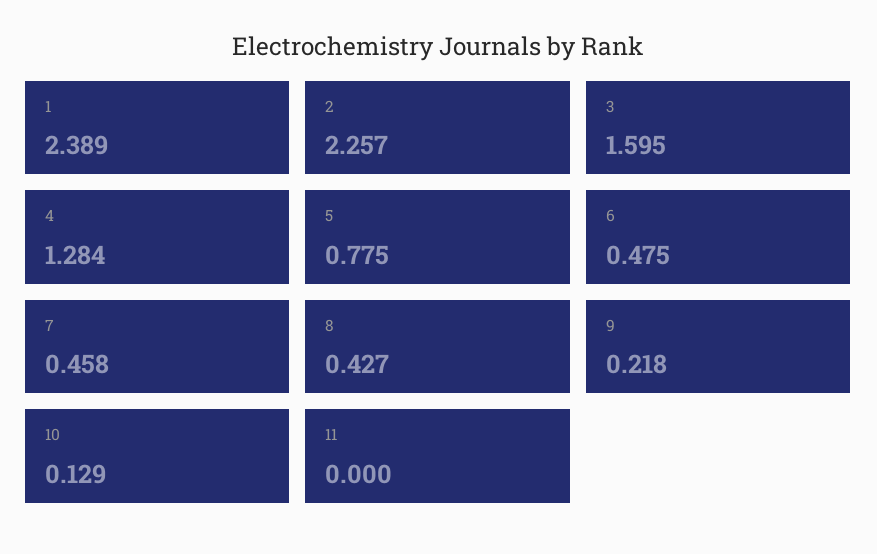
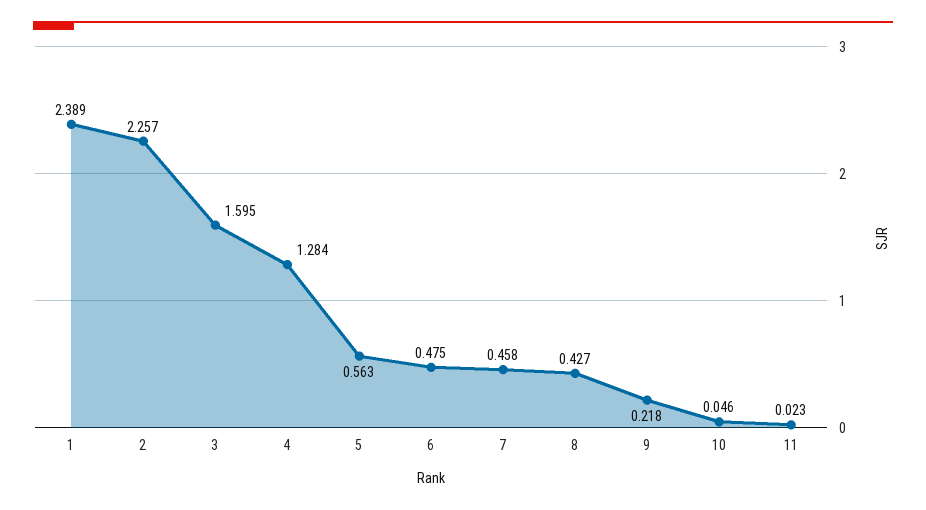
5: 0.775 -> 0.563
10: 0.129 -> 0.046
11: 0 -> 0.023

